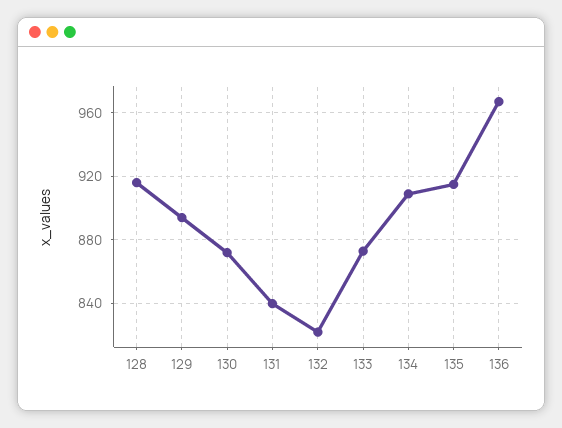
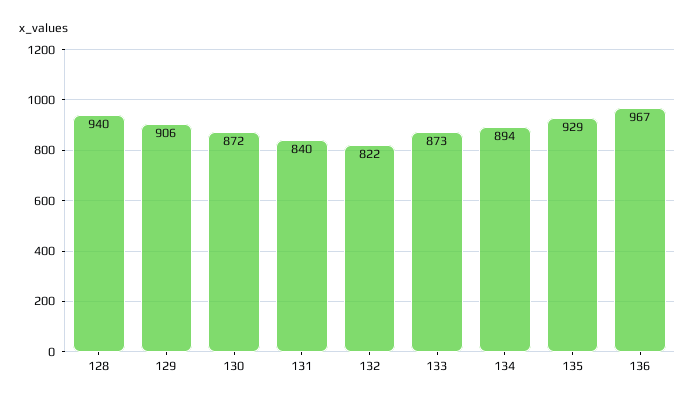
128: 915 -> 940
129: 895 -> 906
134: 910 -> 894
135: 915 -> 929

